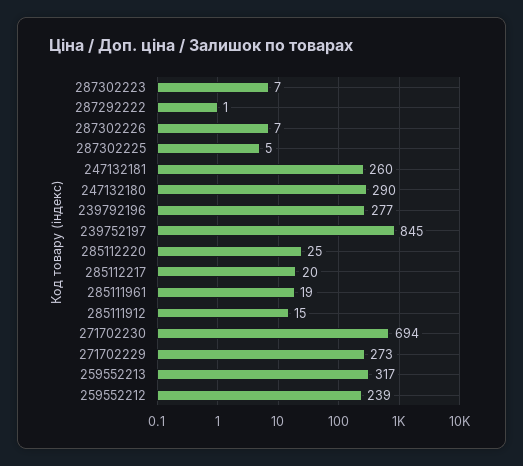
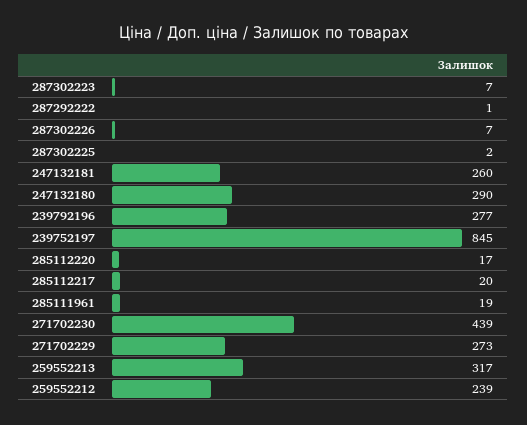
287302225: 5 -> 2
285112220: 25 -> 17
285111912: 15 -> none
271702230: 694 -> 439

